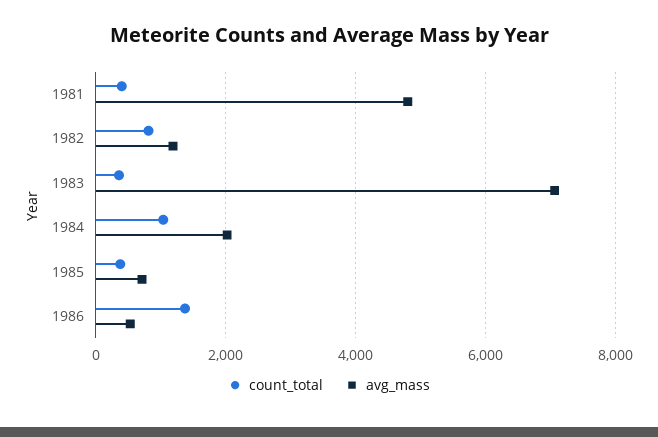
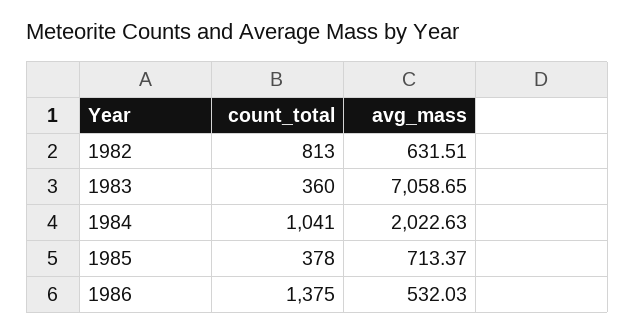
count_total, 1981: 400 -> none
avg_mass, 1981: 4800 -> none
avg_mass, 1982: 1200 -> 631.51

